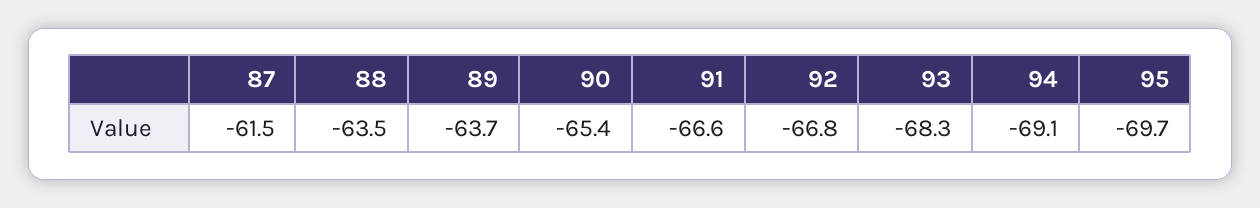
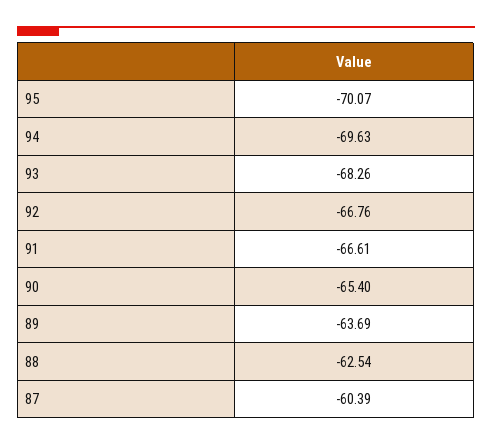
87: -61.5 -> -60.39
88: -63.5 -> -62.54
94: -69.1 -> -69.63
95: -69.7 -> -70.07

